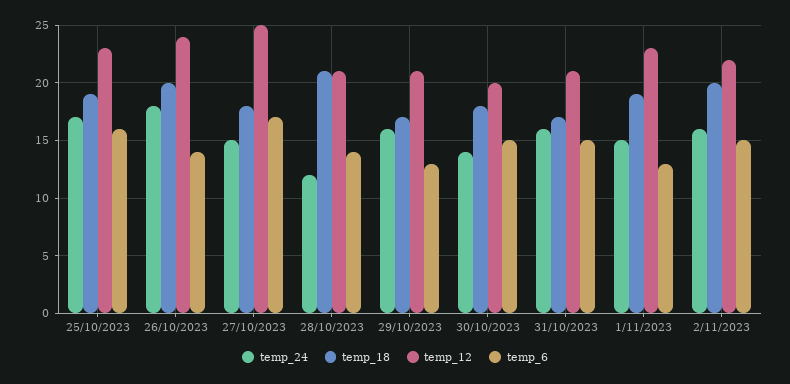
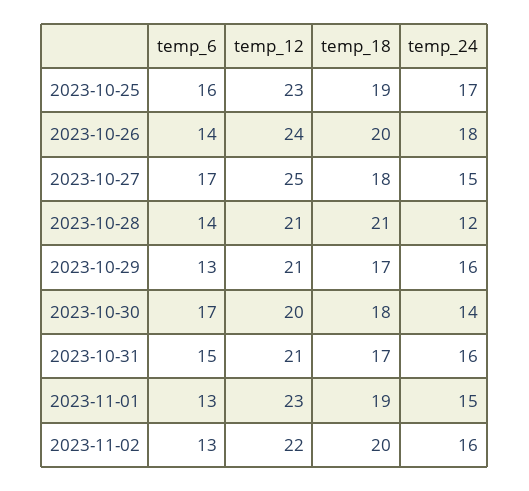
temp_6, 30/10/2023: 15 -> 17
temp_6, 2/11/2023: 15 -> 13

